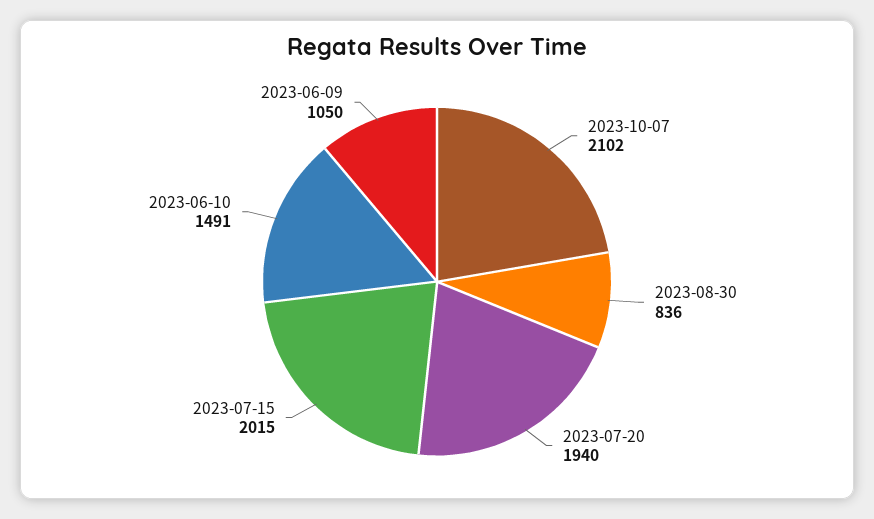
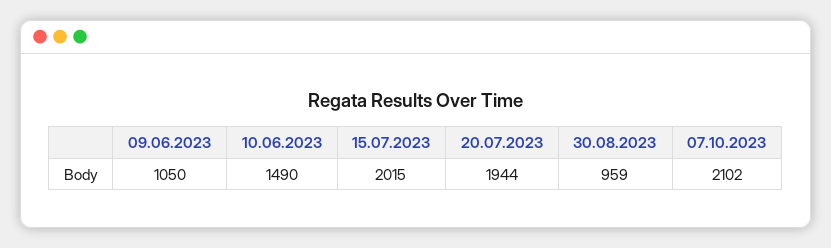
2023-08-30: 836 -> 959
2023-07-20: 1940 -> 1944
2023-06-10: 1491 -> 1490

